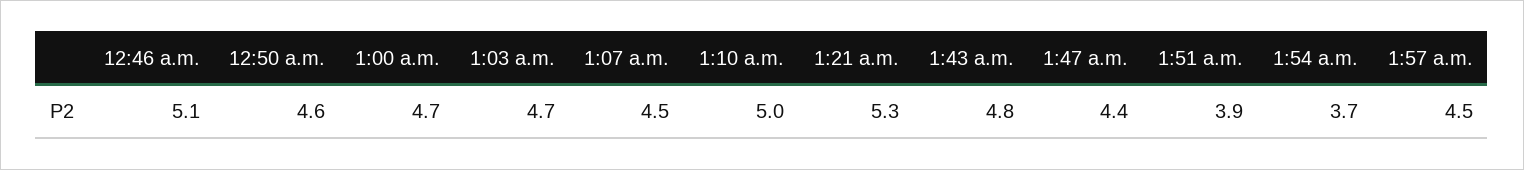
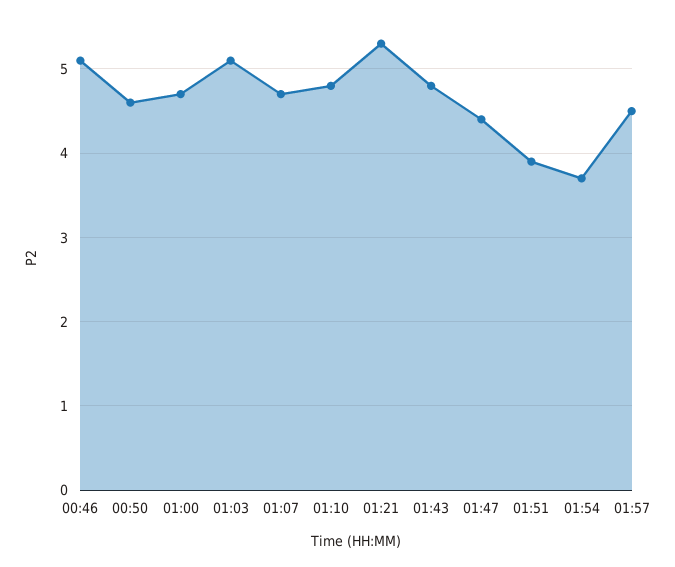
1:03 a.m.: 4.7 -> 5.1
1:07 a.m.: 4.5 -> 4.7
1:10 a.m.: 5 -> 4.8

